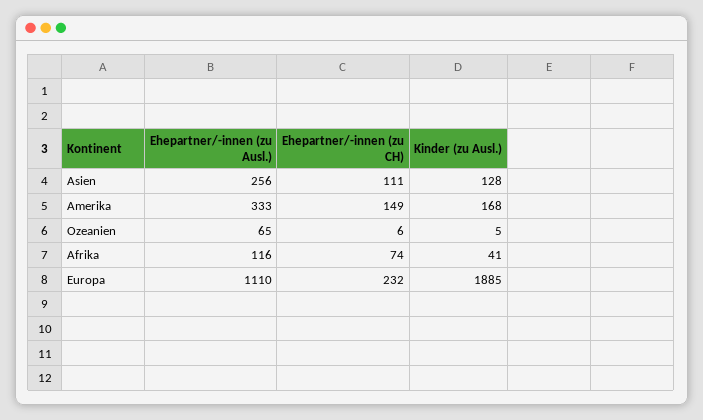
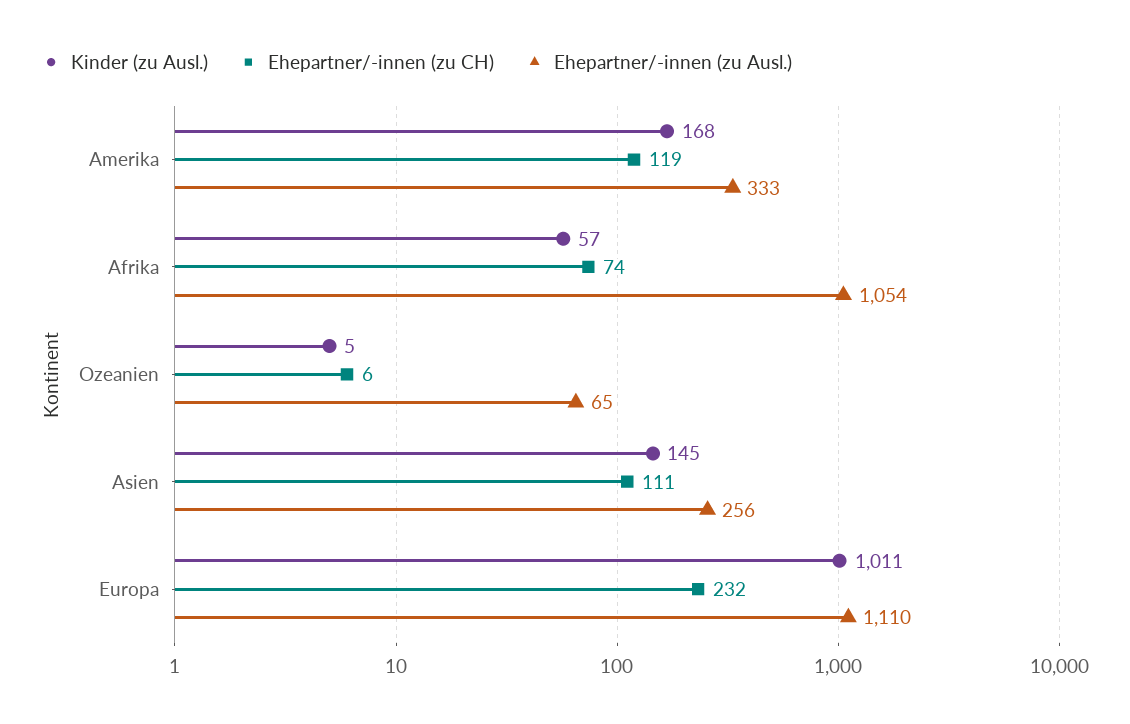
Kinder (zu Ausl.), Asien: 128 -> 145
Ehepartner/-innen (zu CH), Amerika: 149 -> 119
Ehepartner/-innen (zu Ausl.), Afrika: 116 -> 1054
Kinder (zu Ausl.), Afrika: 41 -> 57
Kinder (zu Ausl.), Europa: 1885 -> 1011

